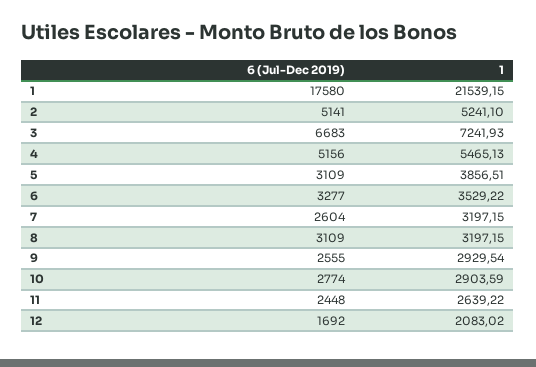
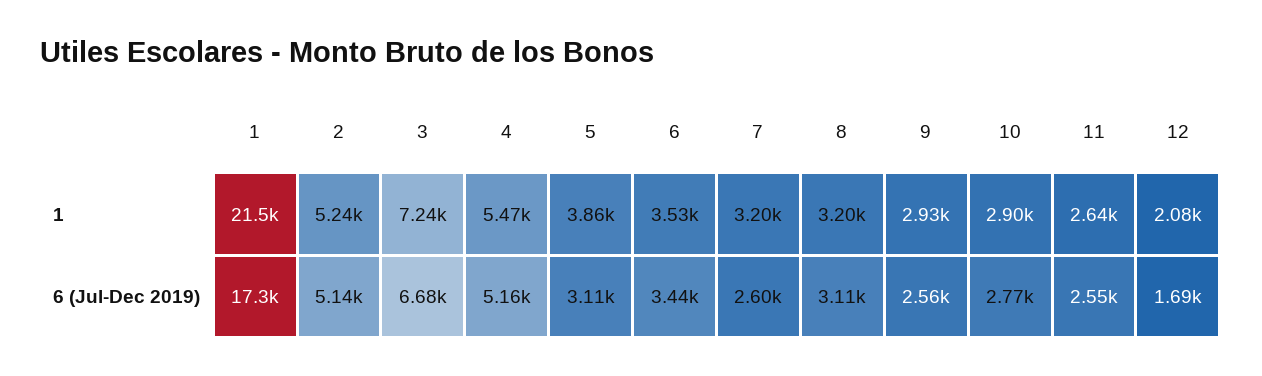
6 (Jul-Dec 2019), 1: 17580 -> 17300
6 (Jul-Dec 2019), 6: 3277 -> 3440
6 (Jul-Dec 2019), 11: 2448 -> 2550

